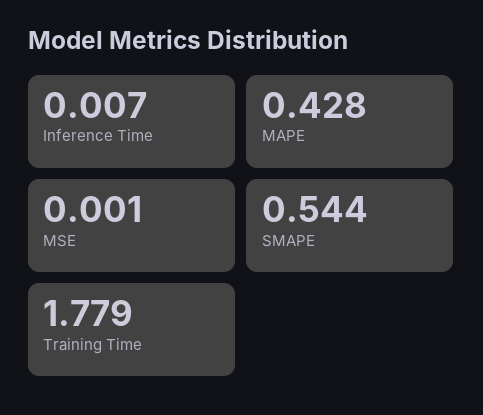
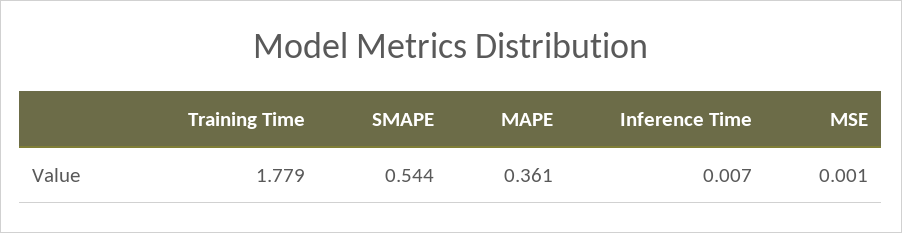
MAPE: 0.428 -> 0.361

